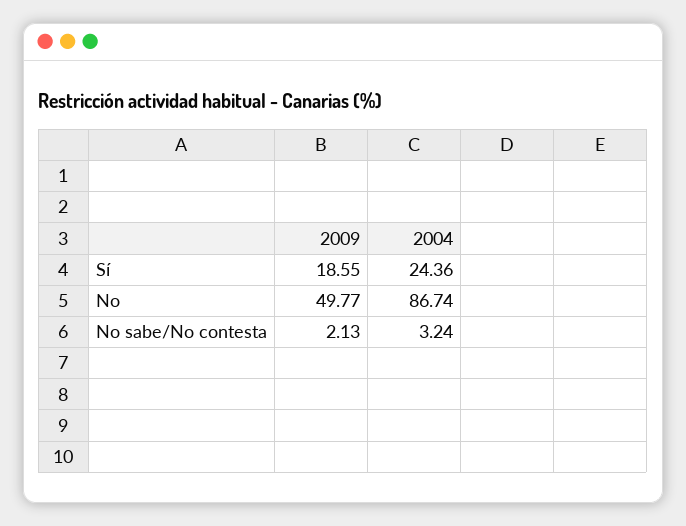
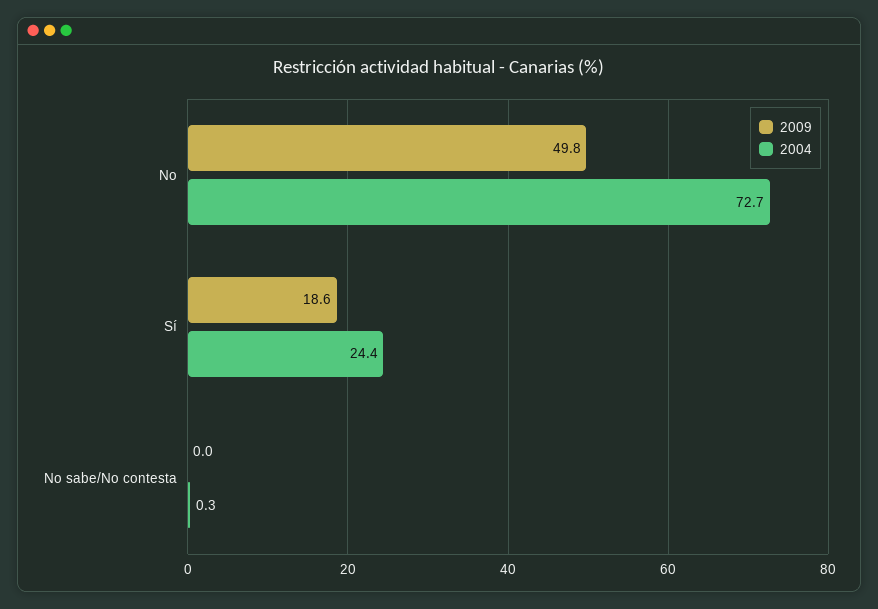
2004, No: 86.74 -> 72.7
2009, No sabe/No contesta: 2.13 -> 0
2004, No sabe/No contesta: 3.24 -> 0.3

